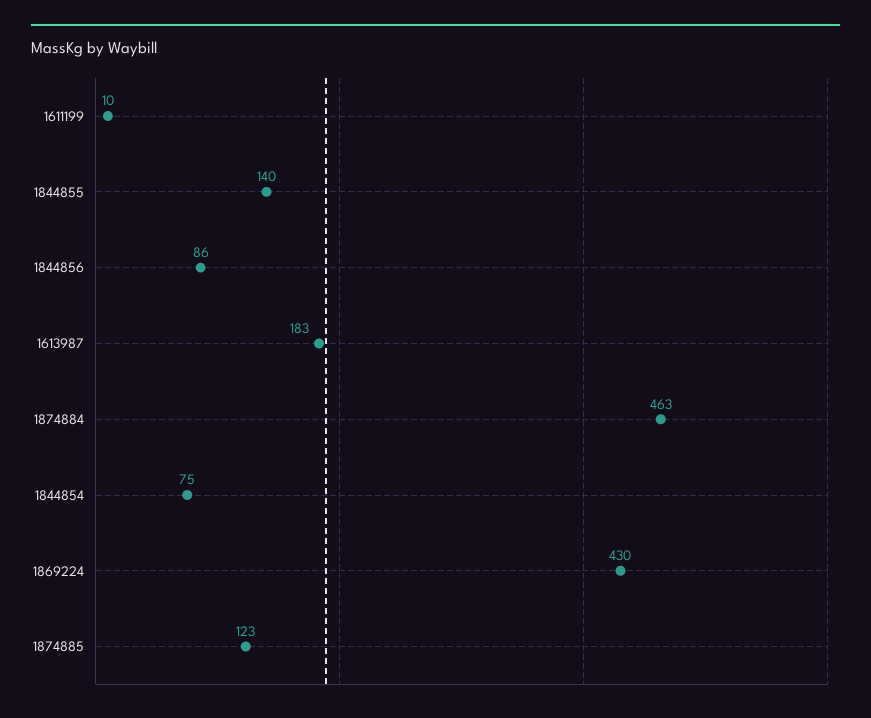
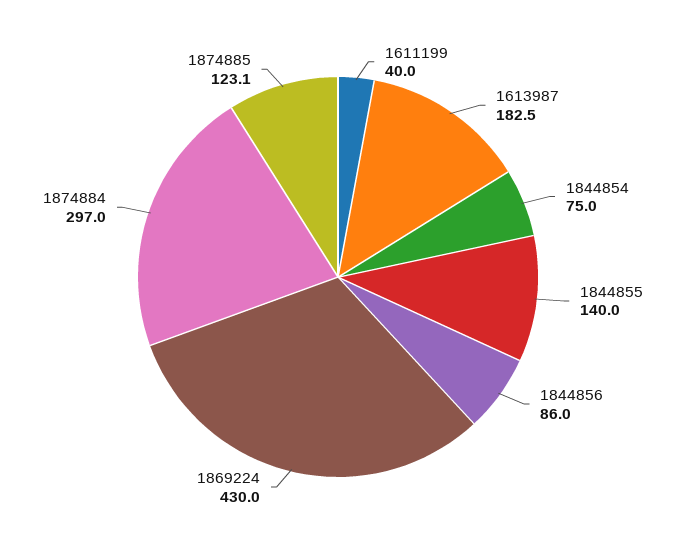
1611199: 10 -> 40
1613987: 183 -> 182.5
1874884: 463 -> 297
1874885: 123 -> 123.1

